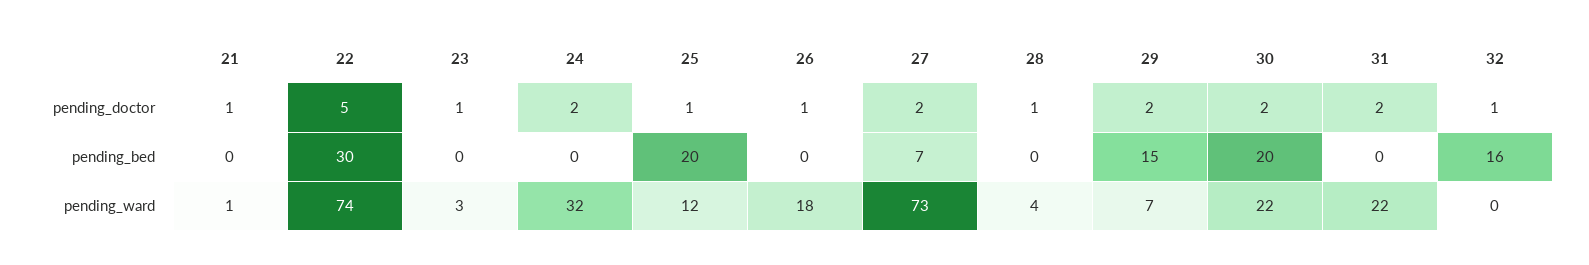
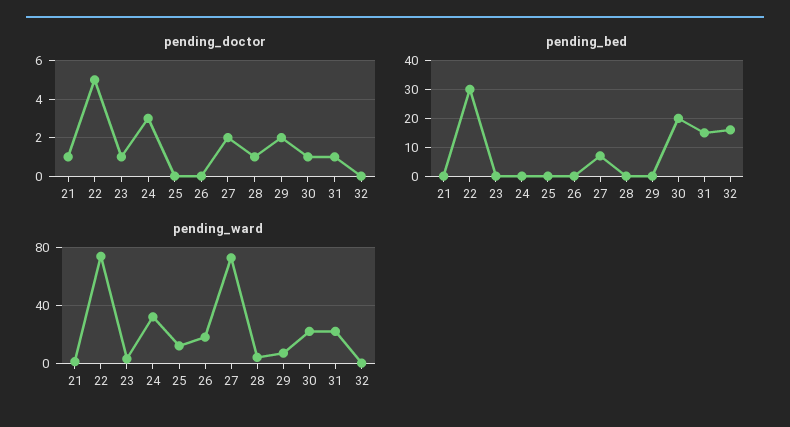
pending_doctor, 24: 2 -> 3
pending_doctor, 25: 1 -> 0
pending_doctor, 26: 1 -> 0
pending_doctor, 30: 2 -> 1
pending_doctor, 31: 2 -> 1
pending_doctor, 32: 1 -> 0
pending_bed, 25: 20 -> 0
pending_bed, 29: 15 -> 0
pending_bed, 31: 0 -> 15

